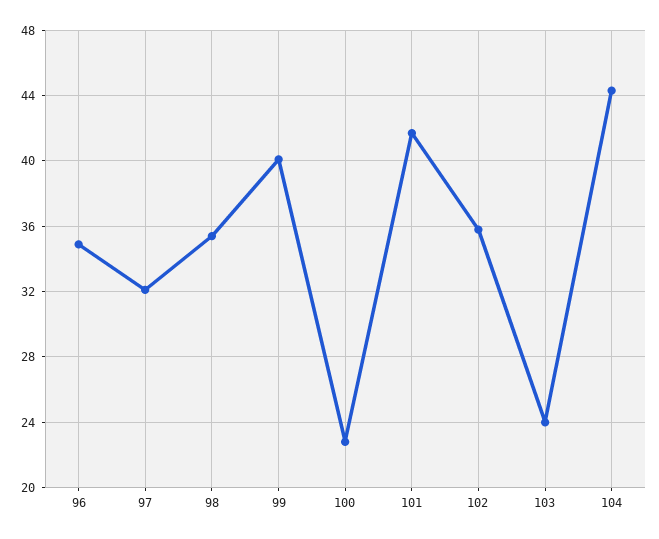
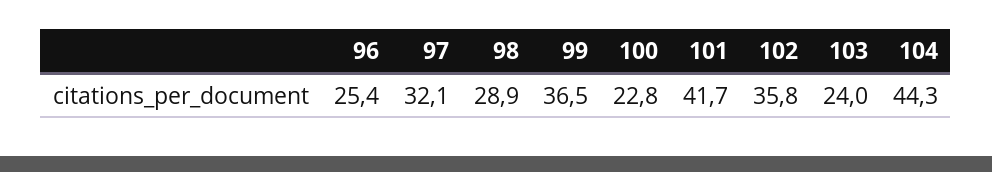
96: 35 -> 25.4
98: 35.5 -> 28.9
99: 40 -> 36.5

